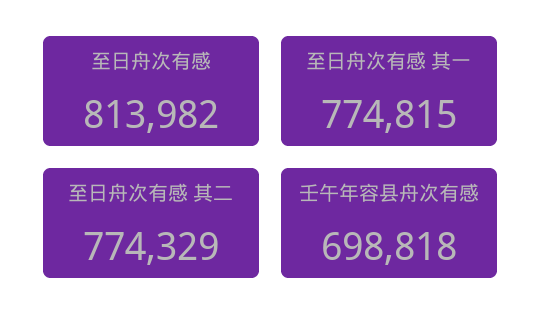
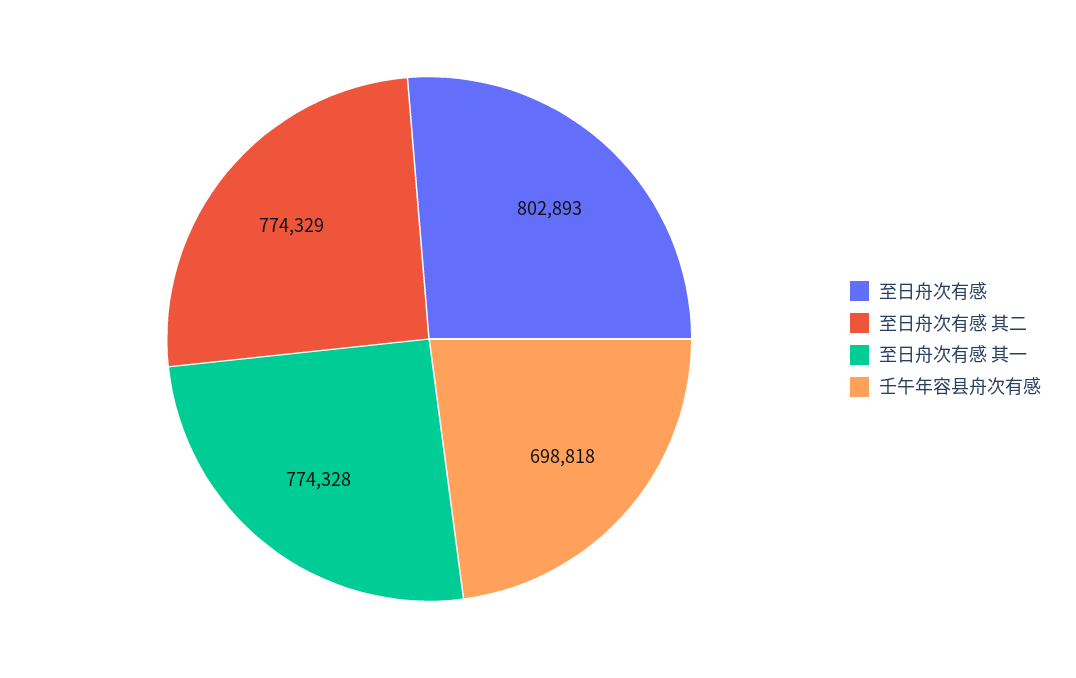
至日舟次有感: 813982 -> 802893
至日舟次有感 其一: 774815 -> 774328

